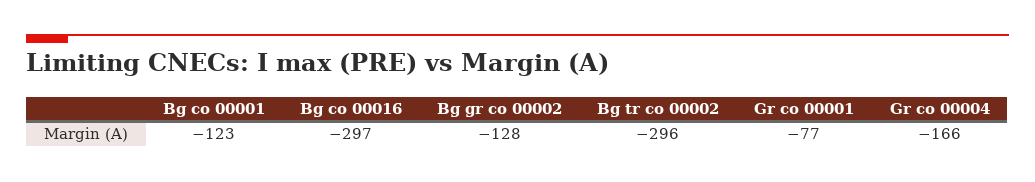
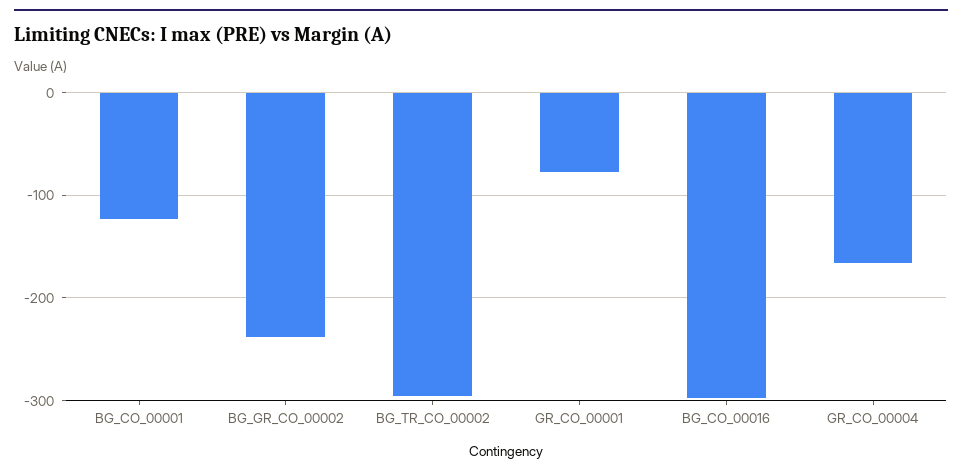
Bg gr co 00002: -128 -> -240

